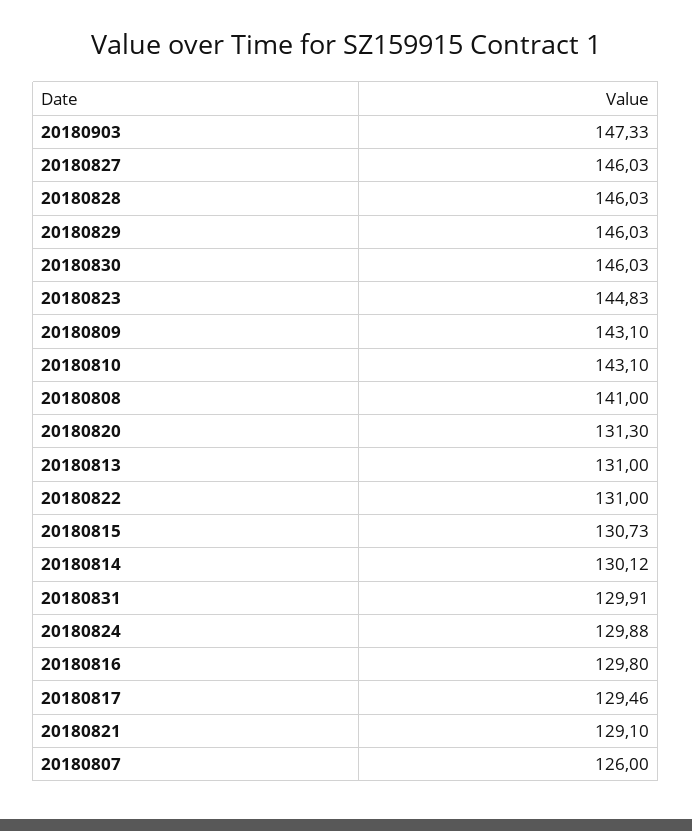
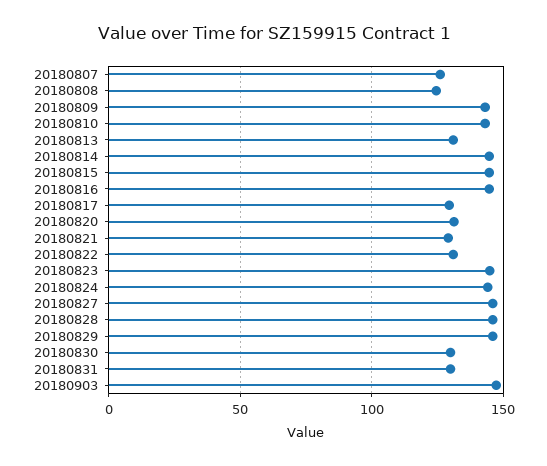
20180830: 146.03 -> 130
20180808: 141 -> 125
20180815: 130.73 -> 145
20180814: 130.12 -> 145
20180824: 129.88 -> 145
20180816: 129.8 -> 145

